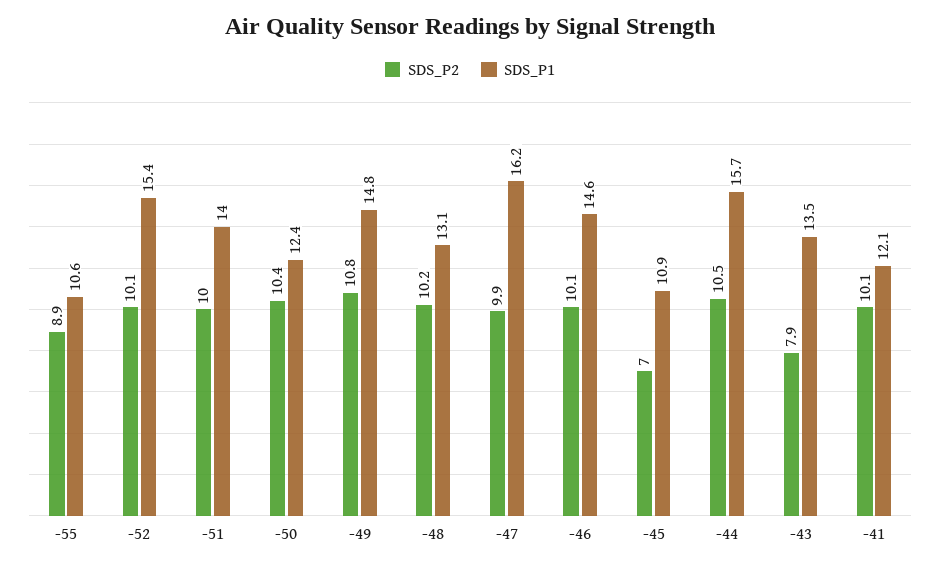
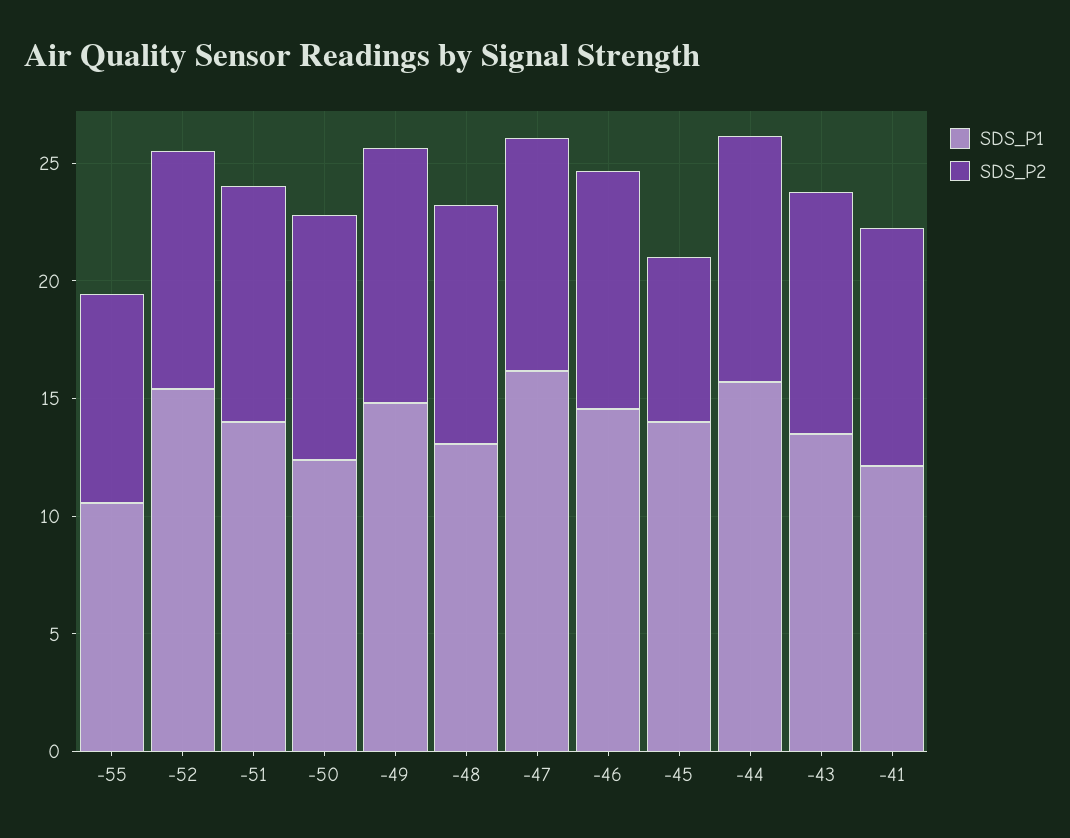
SDS_P1, -45: 10.9 -> 14
SDS_P2, -43: 7.9 -> 10

